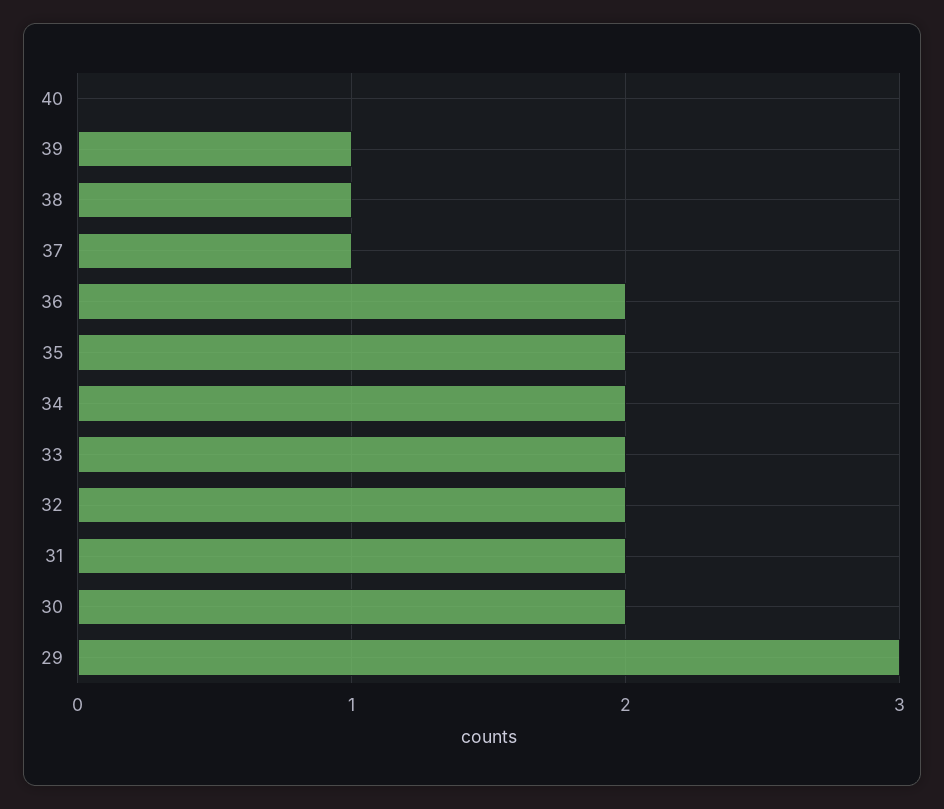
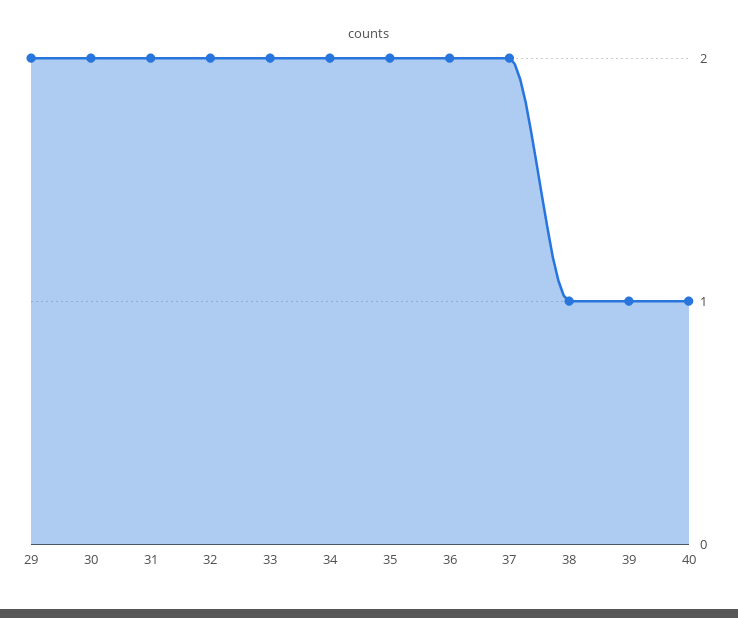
40: 0 -> 1
37: 1 -> 2
29: 3 -> 2

